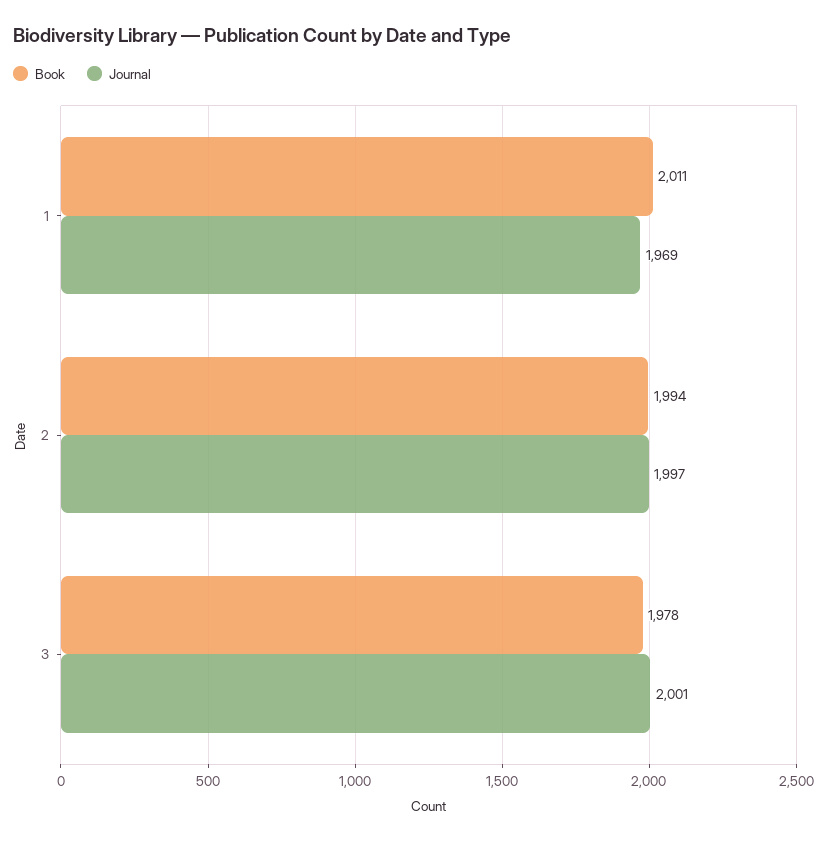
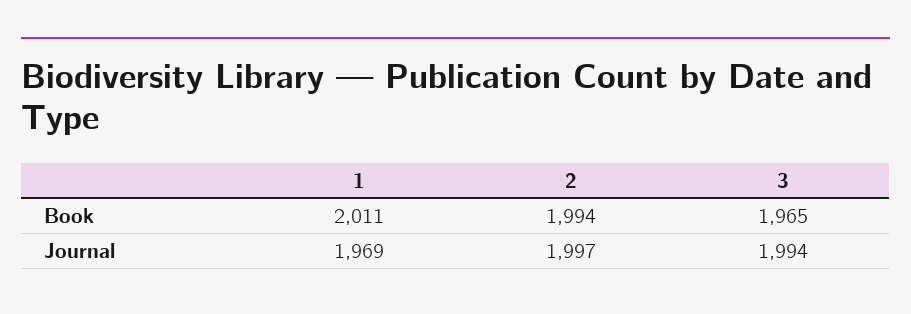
Book, 3: 1978 -> 1965
Journal, 3: 2001 -> 1994

